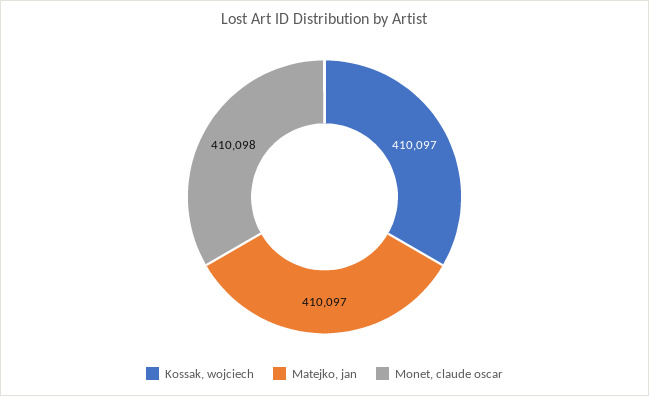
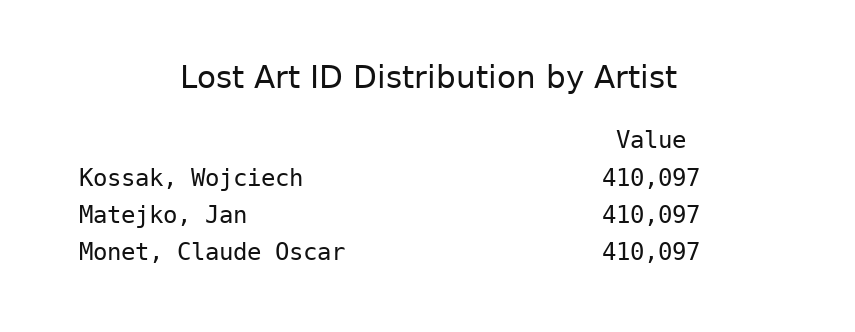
Monet, claude oscar: 410098 -> 410097

